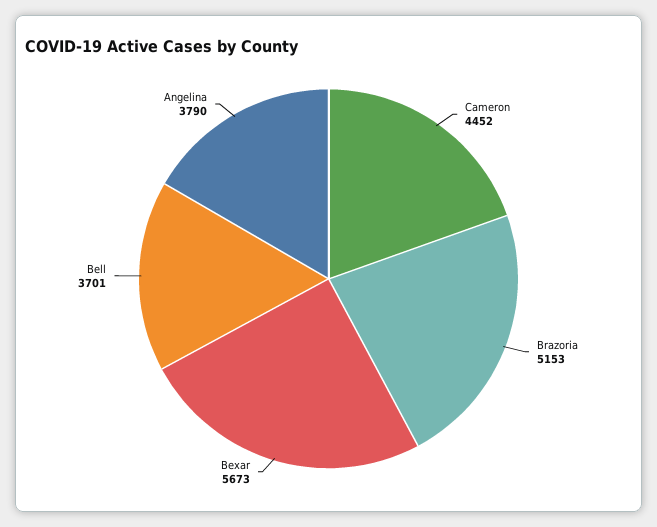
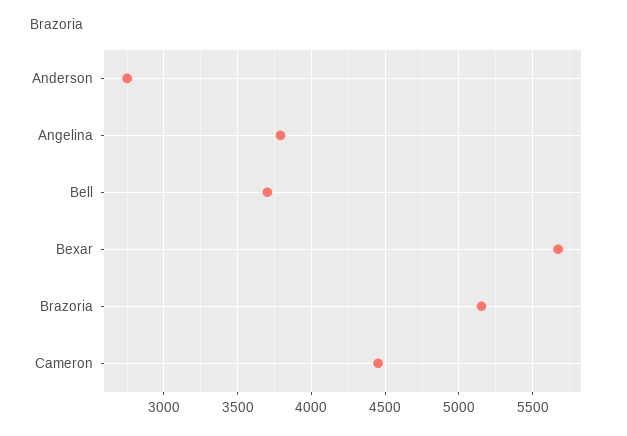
Anderson: none -> 2750

